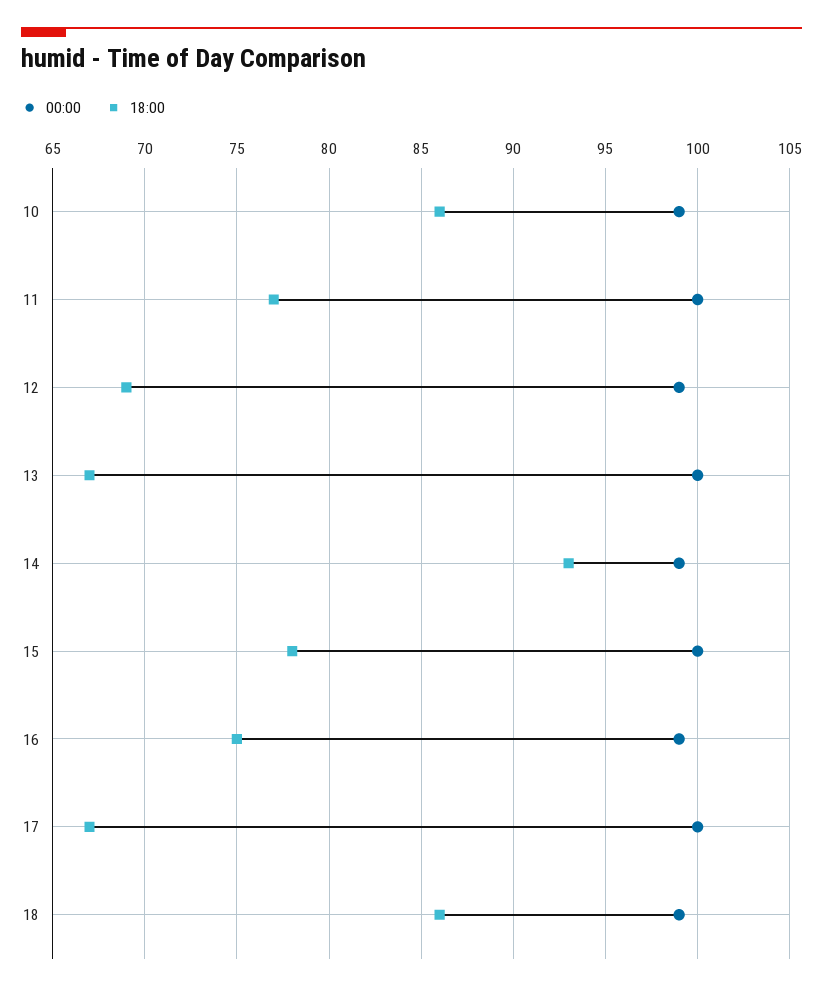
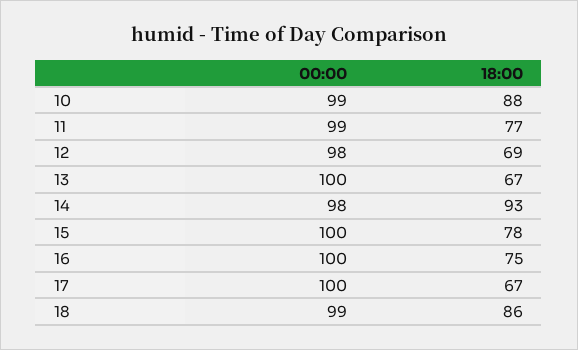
18:00, 10: 86 -> 88
00:00, 11: 100 -> 99
00:00, 12: 99 -> 98
00:00, 14: 99 -> 98
00:00, 16: 99 -> 100

